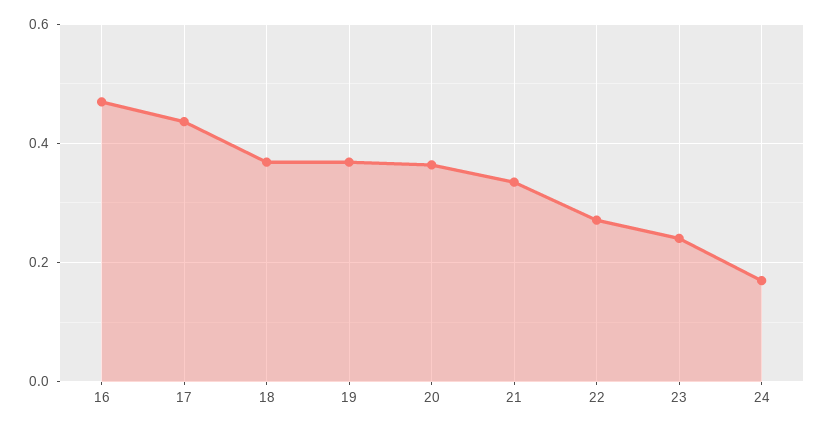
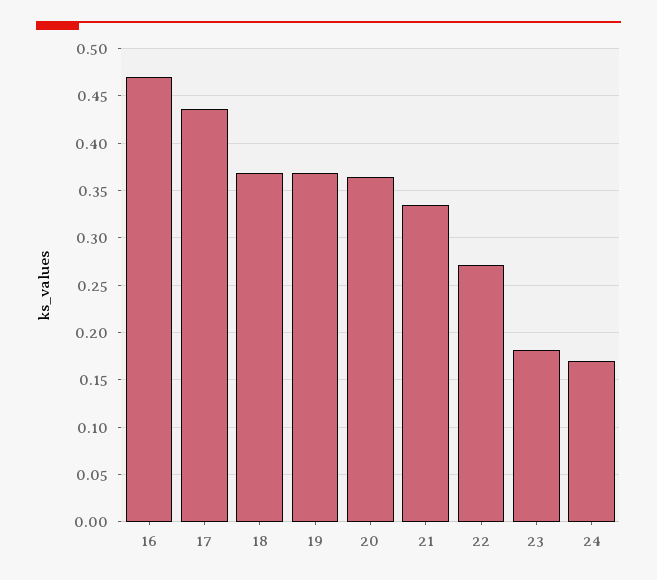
23: 0.24 -> 0.18

